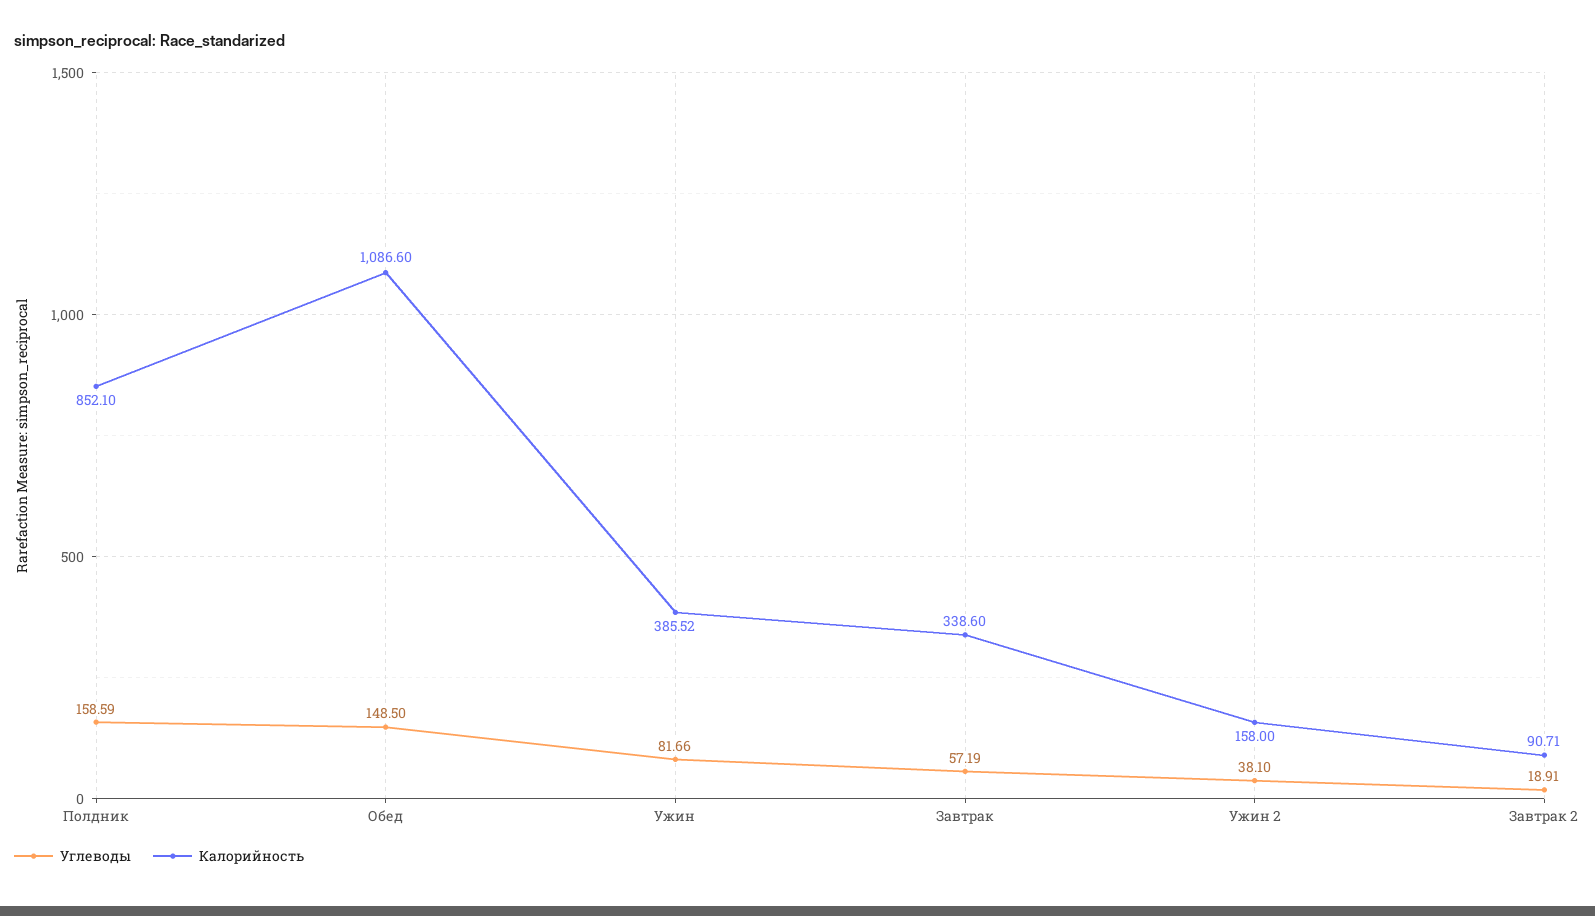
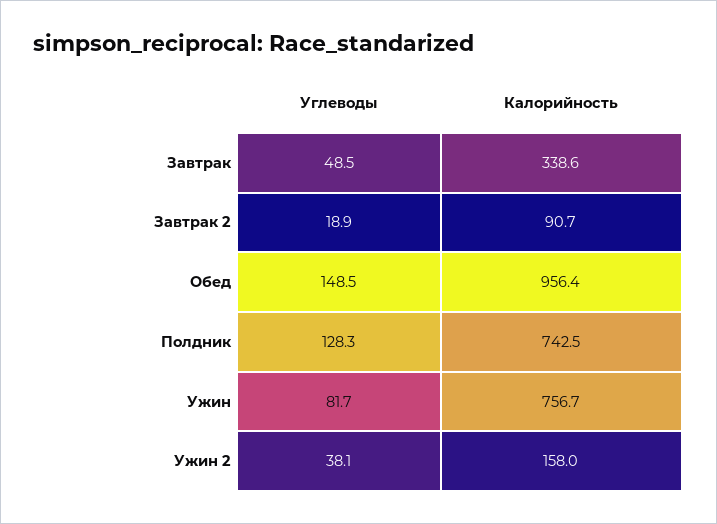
Углеводы, Полдник: 158.59 -> 128.3
Калорийность, Полдник: 852.1 -> 742.5
Калорийность, Обед: 1086.6 -> 956.4
Калорийность, Ужин: 385.52 -> 756.7
Углеводы, Завтрак: 57.19 -> 48.5

